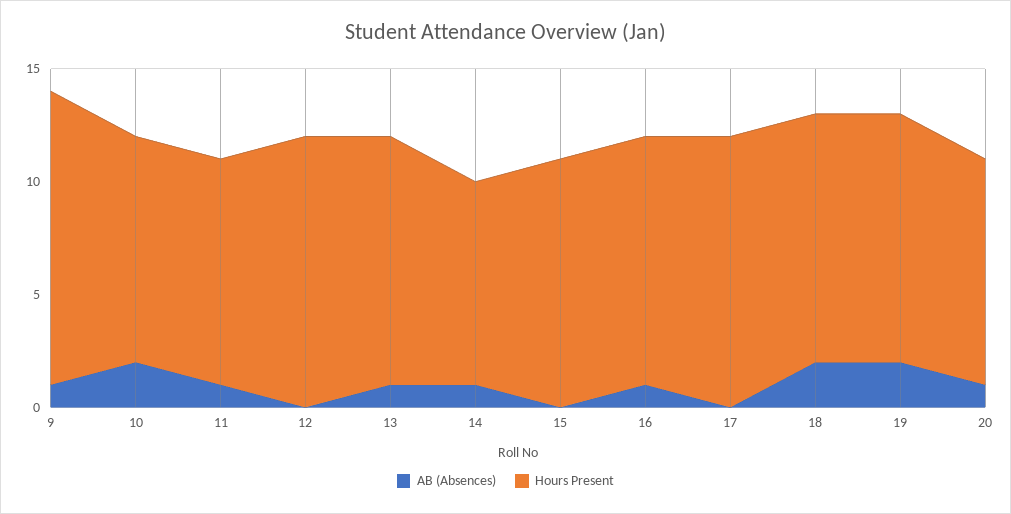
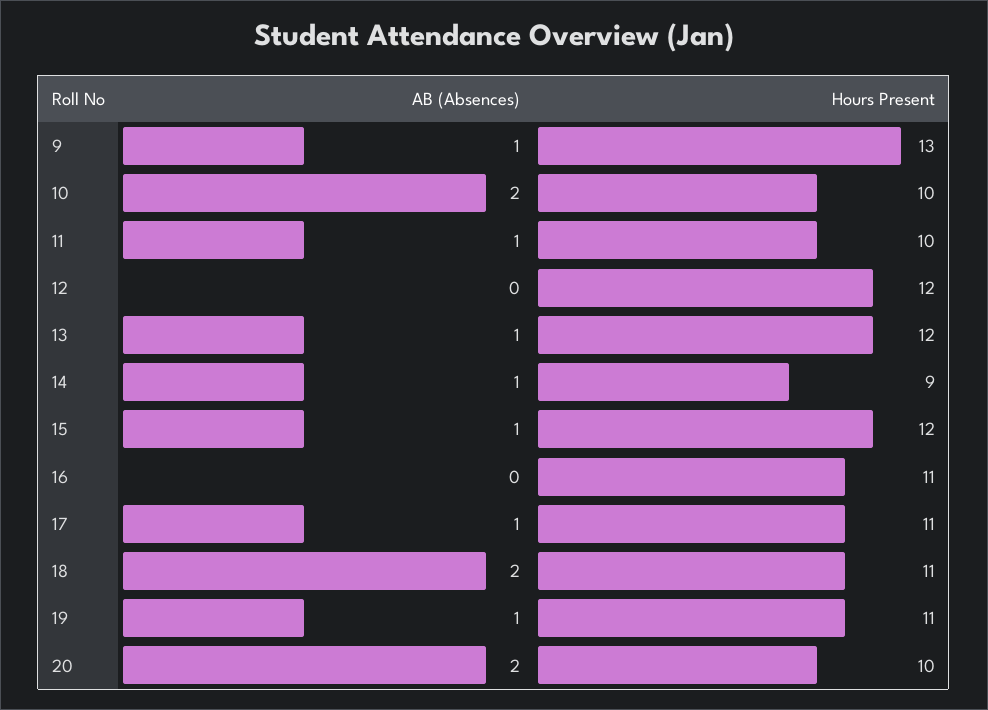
Hours Present, 13: 11 -> 12
AB (Absences), 15: 0 -> 1
Hours Present, 15: 11 -> 12
AB (Absences), 16: 1 -> 0
AB (Absences), 17: 0 -> 1
Hours Present, 17: 12 -> 11
AB (Absences), 19: 2 -> 1
AB (Absences), 20: 1 -> 2

